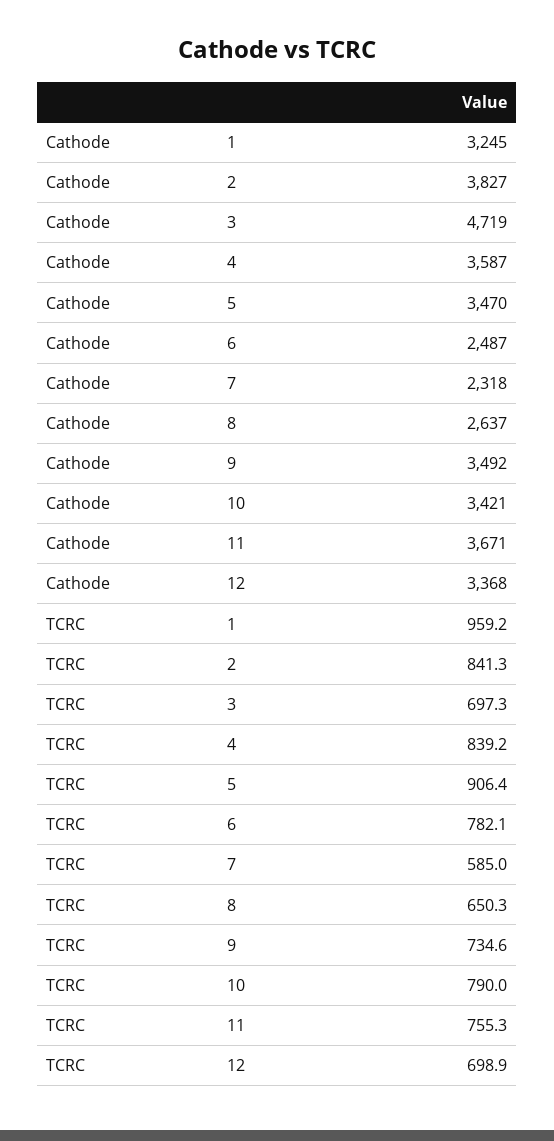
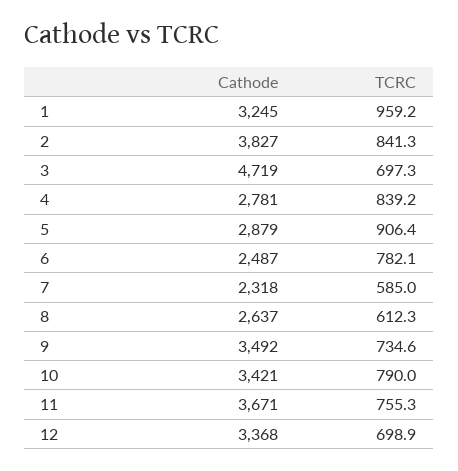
Cathode, 4: 3587 -> 2781
Cathode, 5: 3470 -> 2879
TCRC, 8: 650.3 -> 612.3

